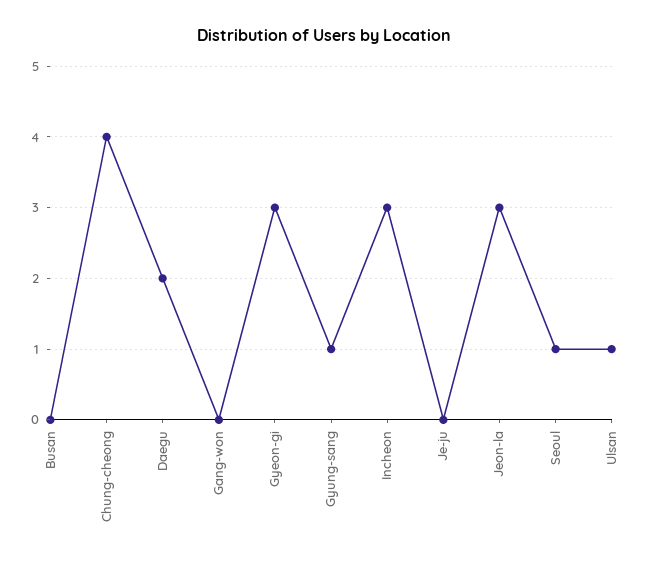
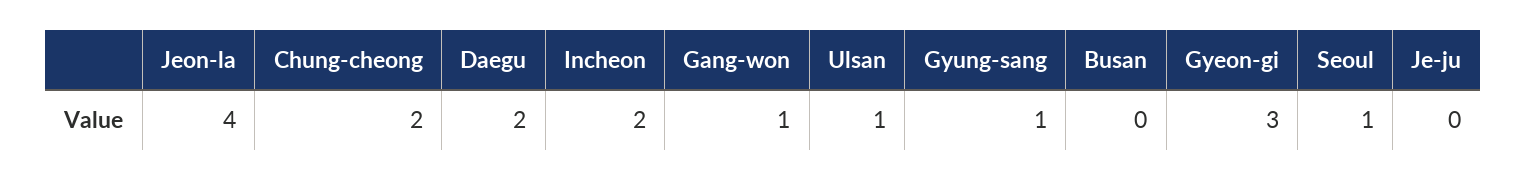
Chung-cheong: 4 -> 2
Gang-won: 0 -> 1
Incheon: 3 -> 2
Jeon-la: 3 -> 4

